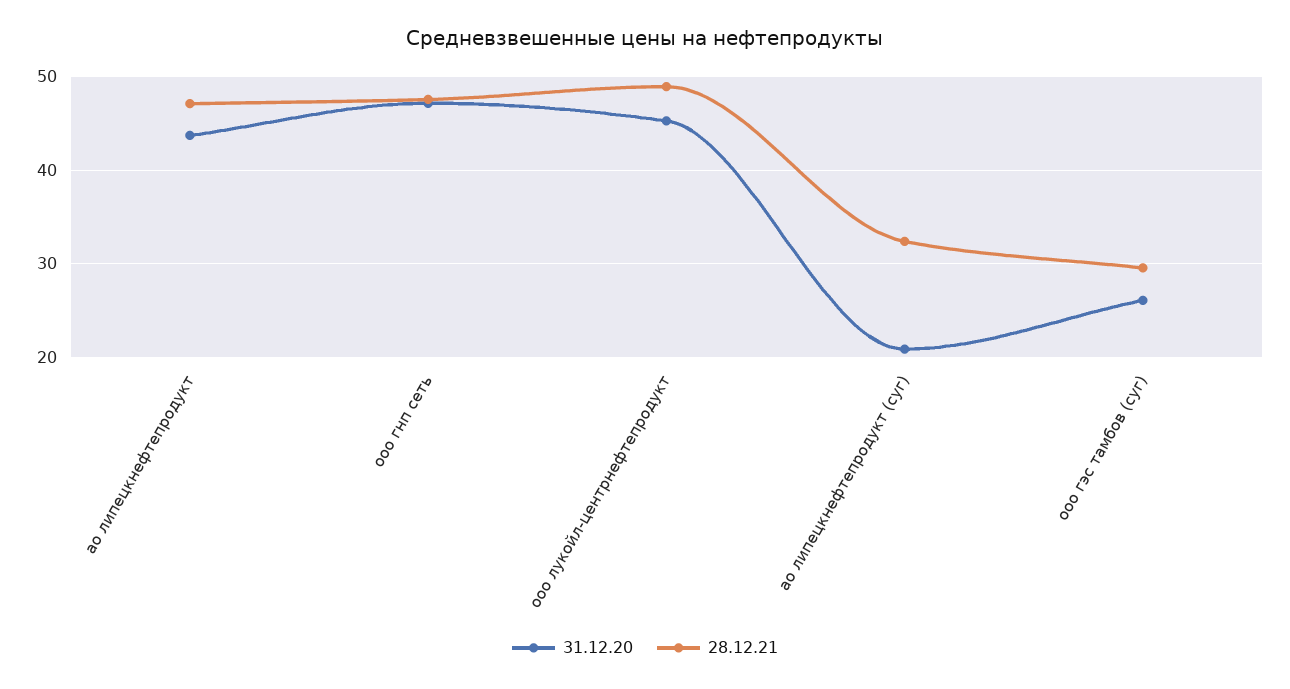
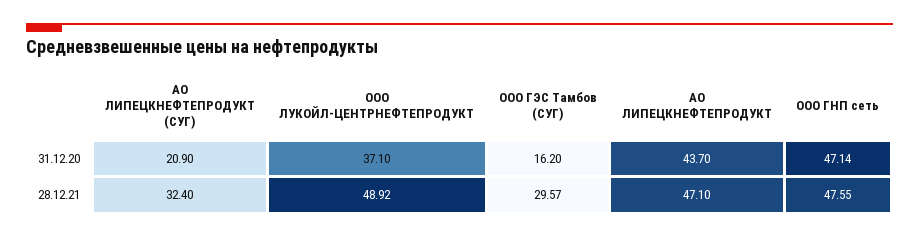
31.12.20, ооо лукойл-центрнефтепродукт: 45 -> 37.1
31.12.20, ооо гэс тамбов (суг): 26 -> 16.2

